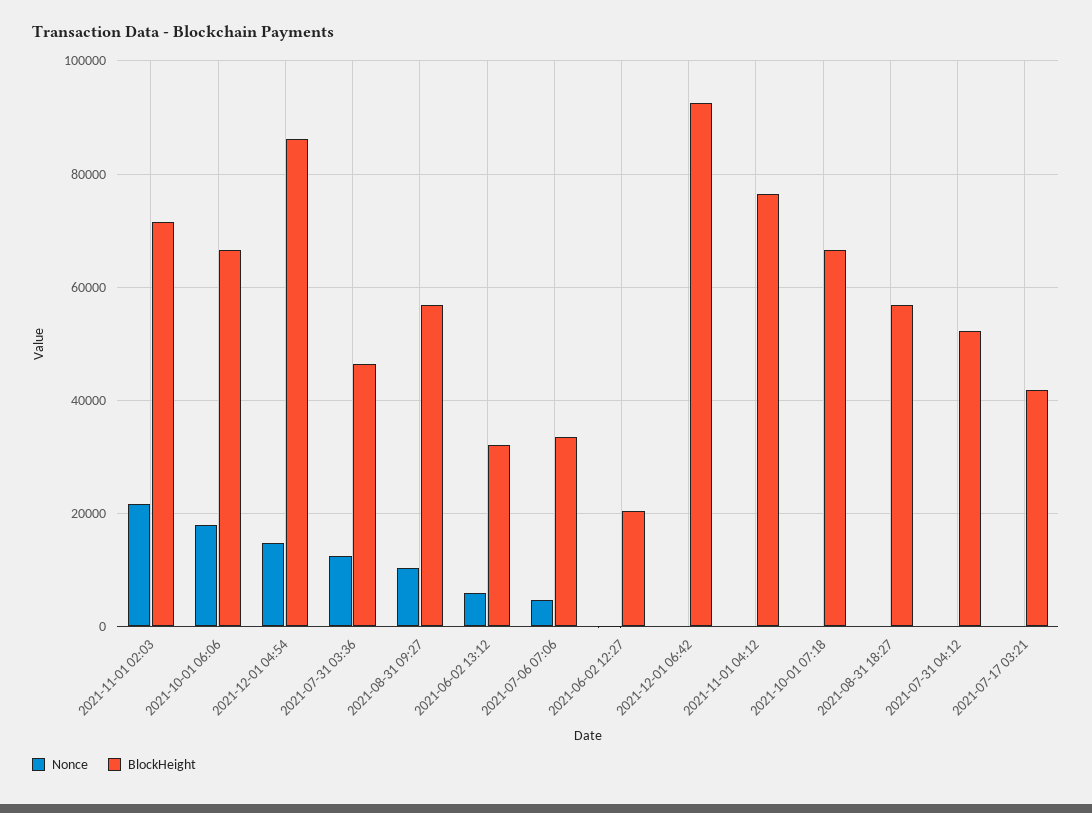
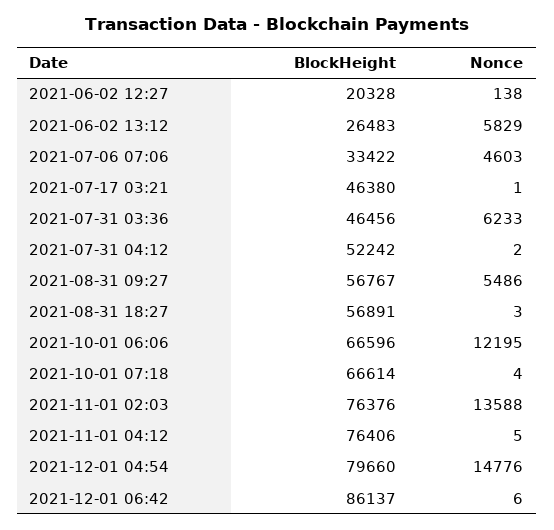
Nonce, 2021-11-01 02:03: 22000 -> 13588
BlockHeight, 2021-11-01 02:03: 72000 -> 76376
Nonce, 2021-10-01 06:06: 18000 -> 12195
BlockHeight, 2021-12-01 04:54: 86000 -> 79660
Nonce, 2021-07-31 03:36: 12000 -> 6233
Nonce, 2021-08-31 09:27: 10000 -> 5486
BlockHeight, 2021-06-02 13:12: 32000 -> 26483
BlockHeight, 2021-12-01 06:42: 92000 -> 86137
BlockHeight, 2021-07-17 03:21: 42000 -> 46380

